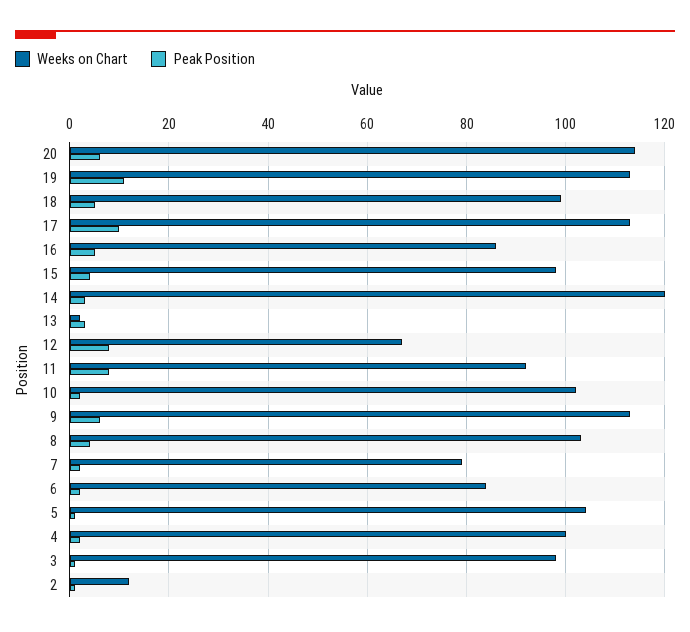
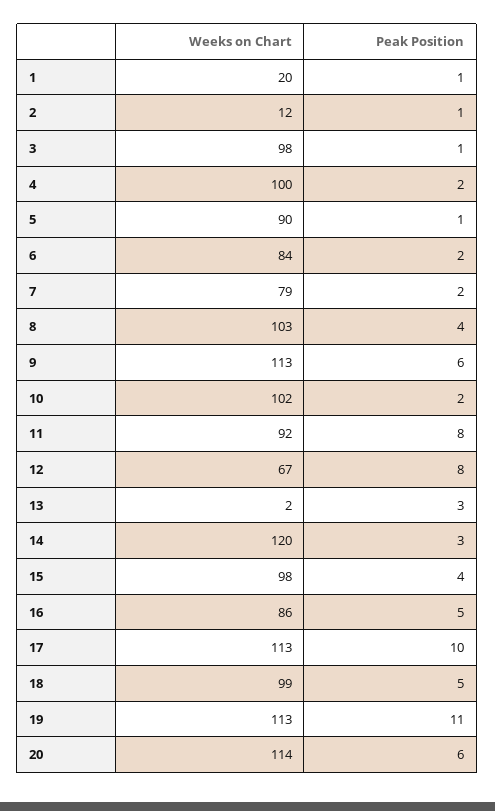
Weeks on Chart, 5: 105 -> 90
Weeks on Chart, 1: none -> 20
Peak Position, 1: none -> 1

